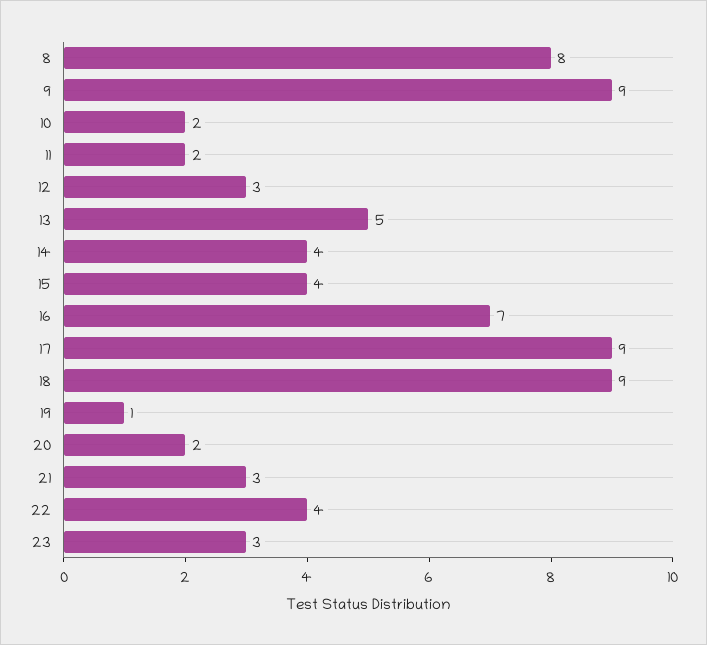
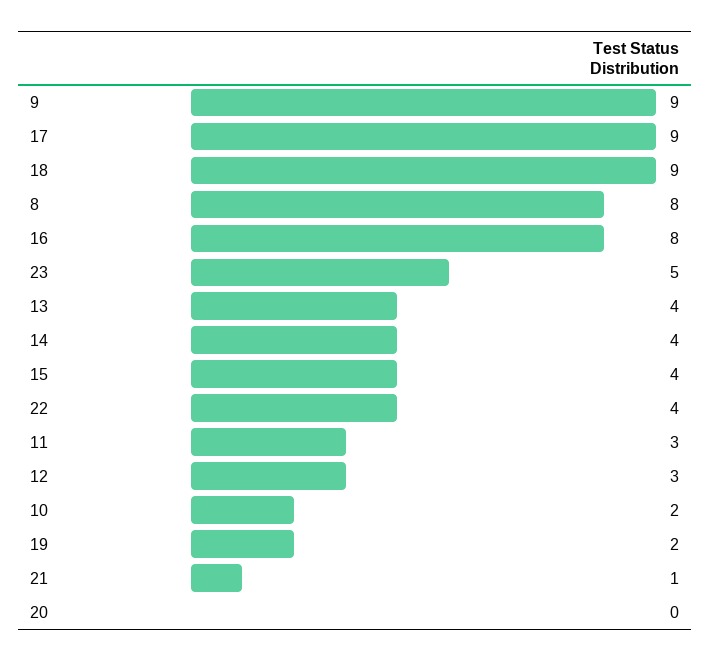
11: 2 -> 3
13: 5 -> 4
16: 7 -> 8
19: 1 -> 2
20: 2 -> 0
21: 3 -> 1
23: 3 -> 5

